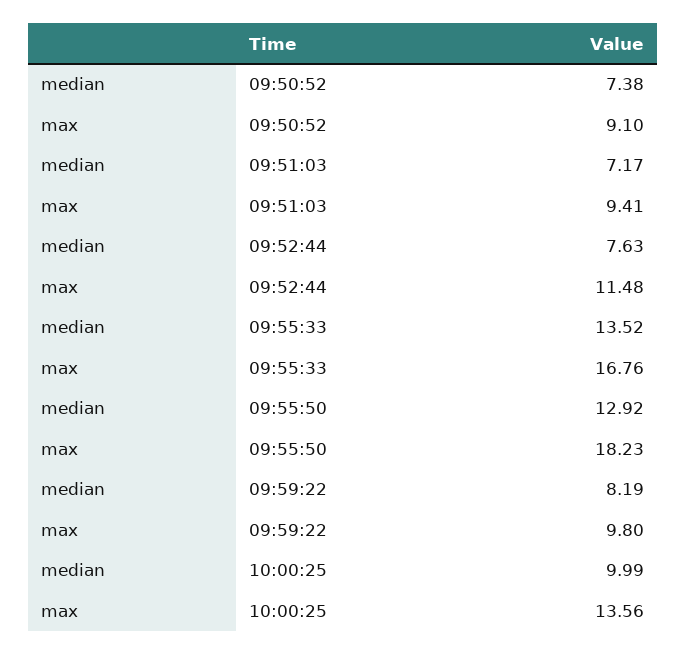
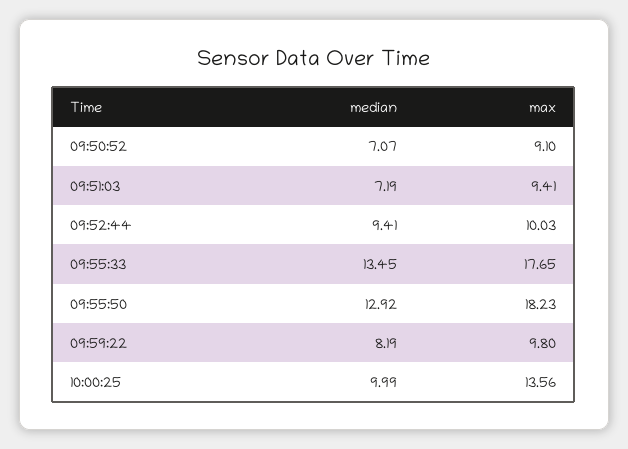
median, 09:50:52: 7.38 -> 7.07
median, 09:51:03: 7.17 -> 7.19
median, 09:52:44: 7.63 -> 9.41
max, 09:52:44: 11.48 -> 10.03
median, 09:55:33: 13.52 -> 13.45
max, 09:55:33: 16.76 -> 17.65

